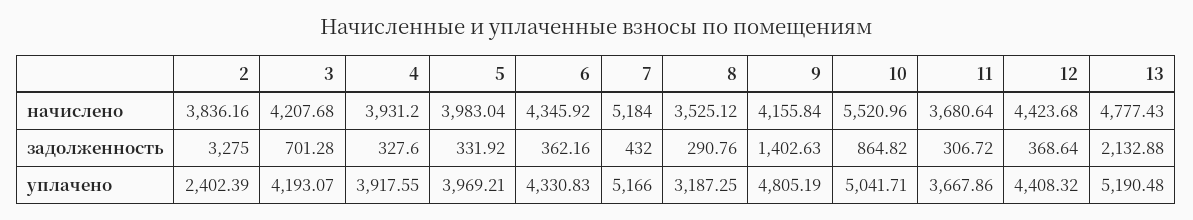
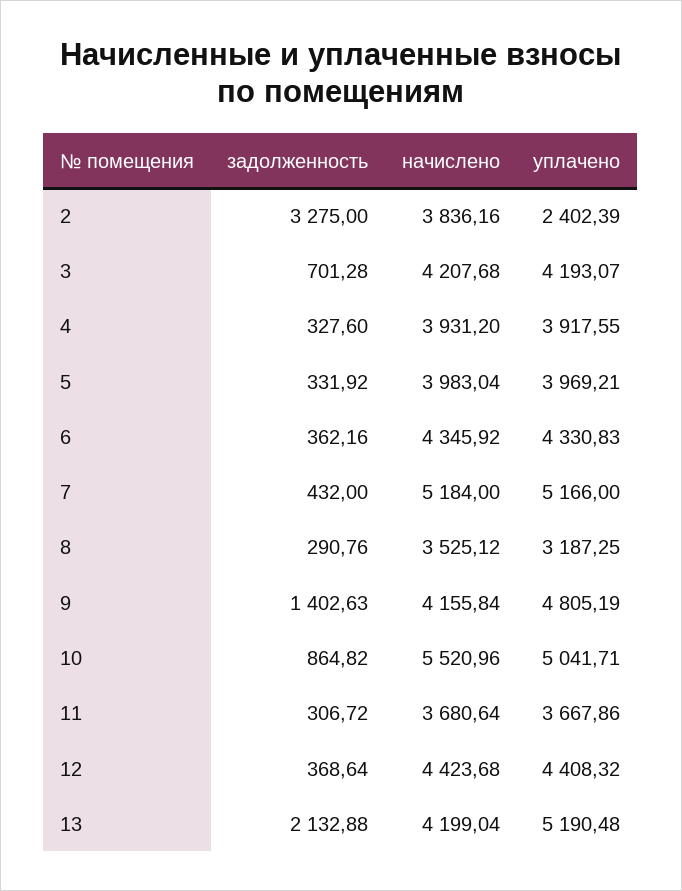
13, начислено: 4777.43 -> 4199.04

